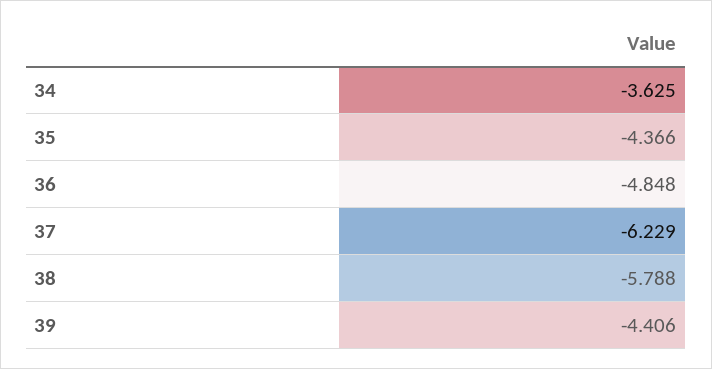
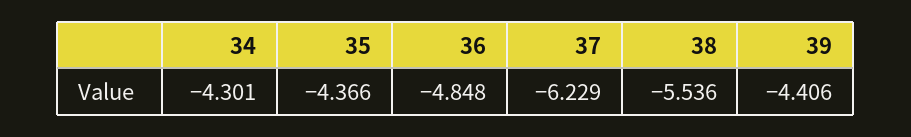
34: -3.625 -> -4.301
38: -5.788 -> -5.536

